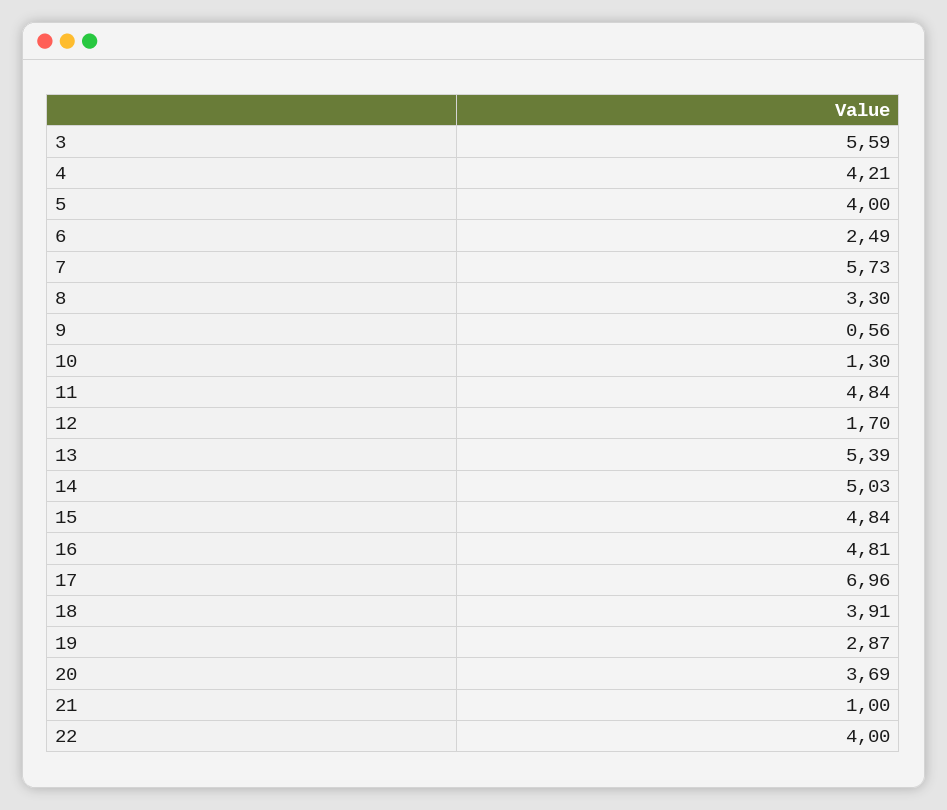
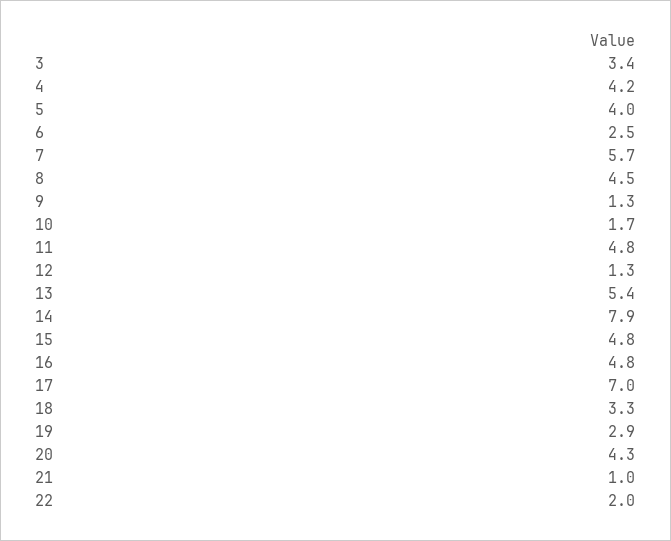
3: 5.59 -> 3.4
8: 3.3 -> 4.5
9: 0.56 -> 1.3
10: 1.3 -> 1.7
12: 1.7 -> 1.3
14: 5.03 -> 7.9
18: 3.91 -> 3.3
20: 3.69 -> 4.3
22: 4 -> 2

